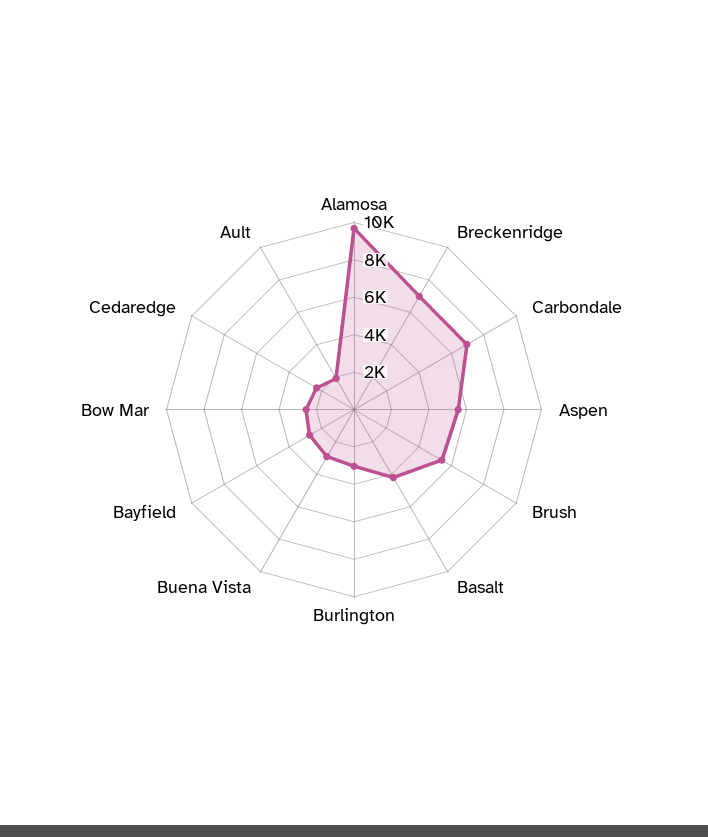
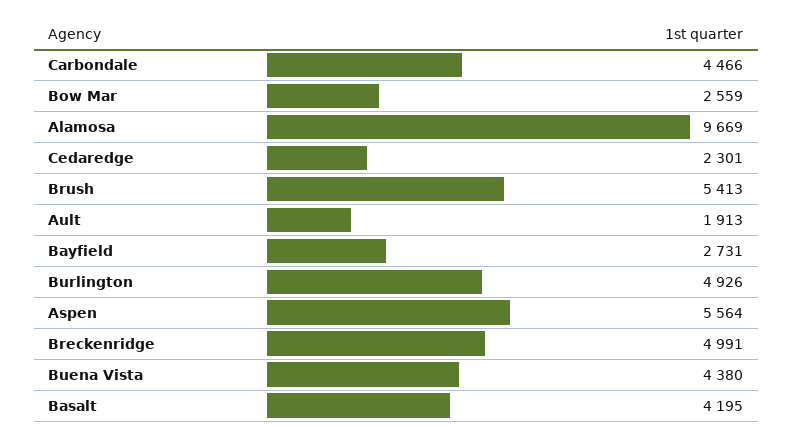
Breckenridge: 7000 -> 4991
Carbondale: 7000 -> 4466
Burlington: 3000 -> 4926
Buena Vista: 3000 -> 4380

